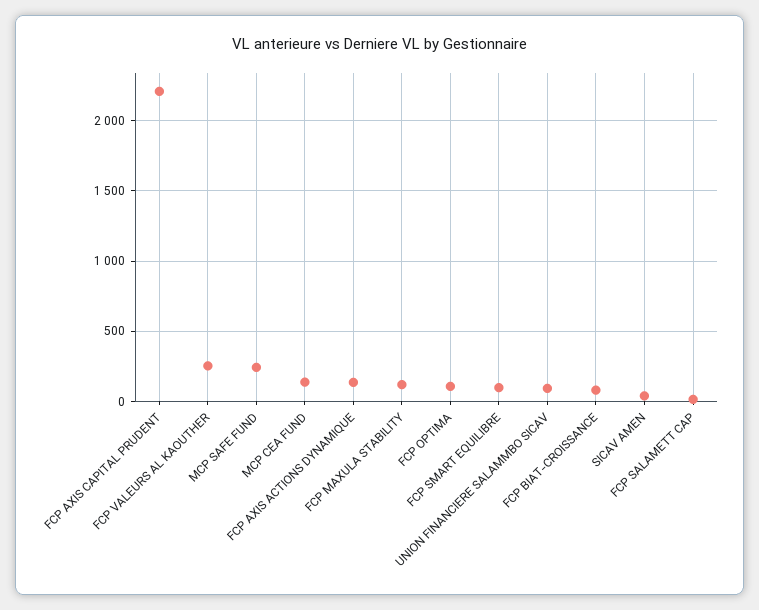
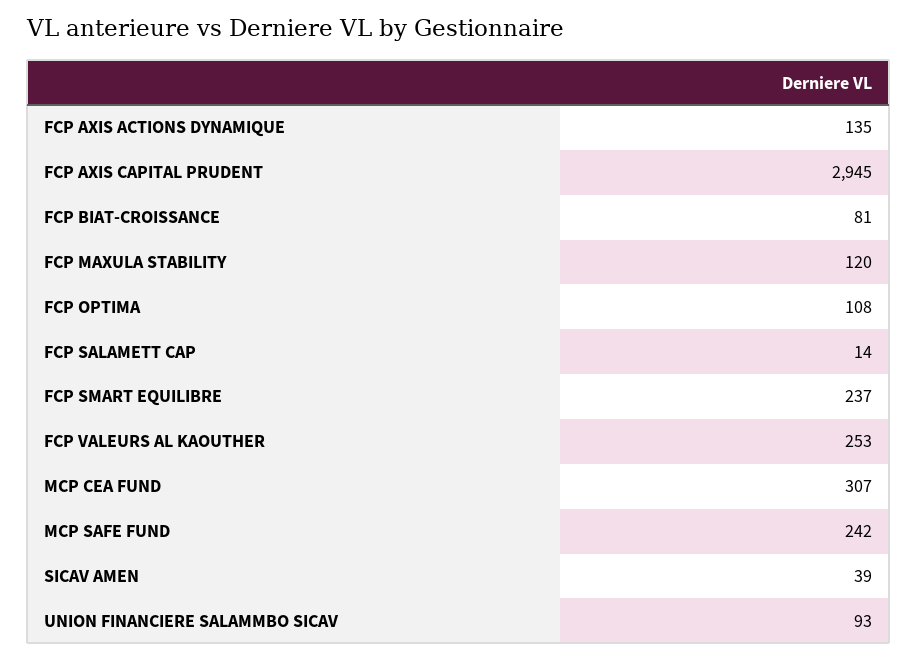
FCP AXIS CAPITAL PRUDENT: 2200 -> 2945
MCP CEA FUND: 150 -> 307
FCP SMART EQUILIBRE: 100 -> 237

